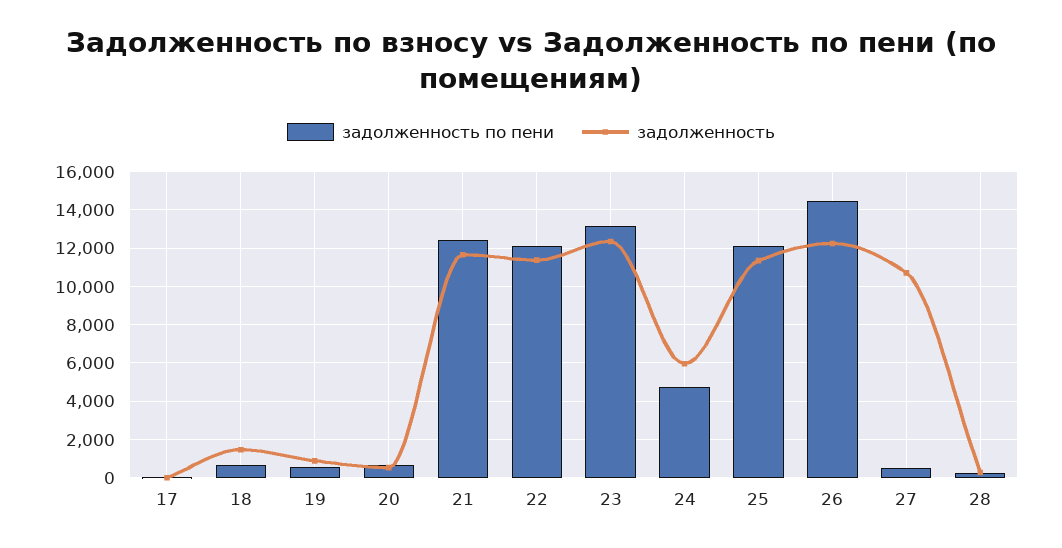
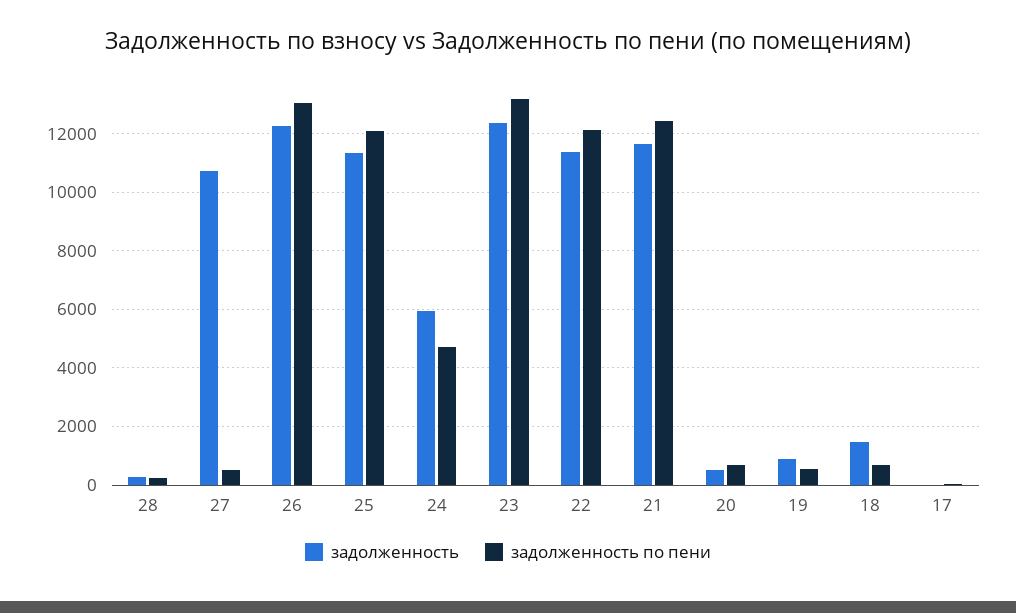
задолженность по пени, 26: 14500 -> 13000

